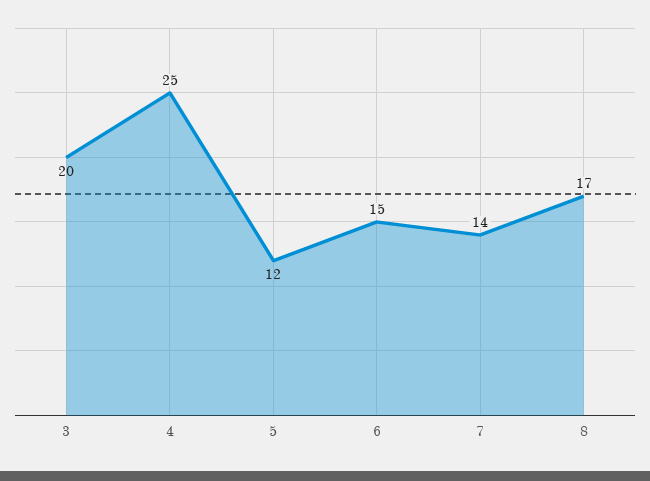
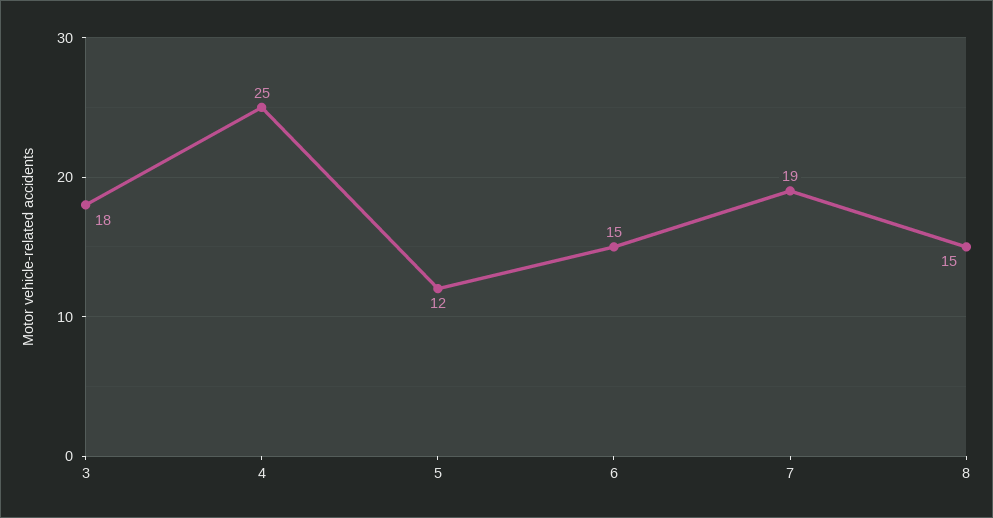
3: 20 -> 18
7: 14 -> 19
8: 17 -> 15

